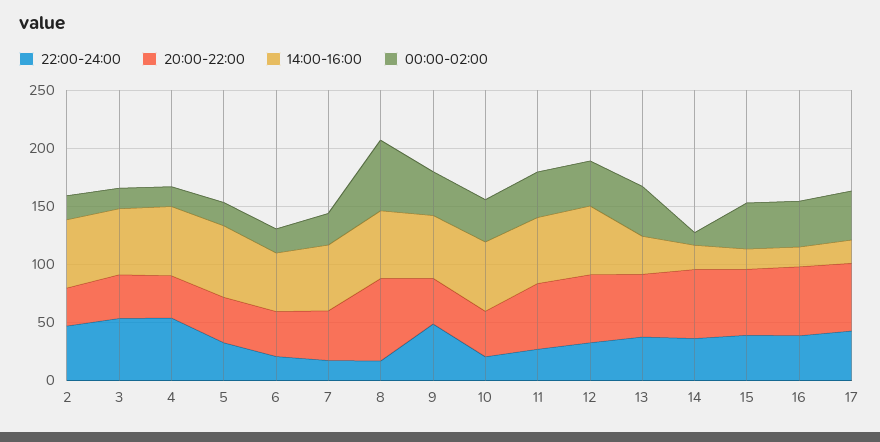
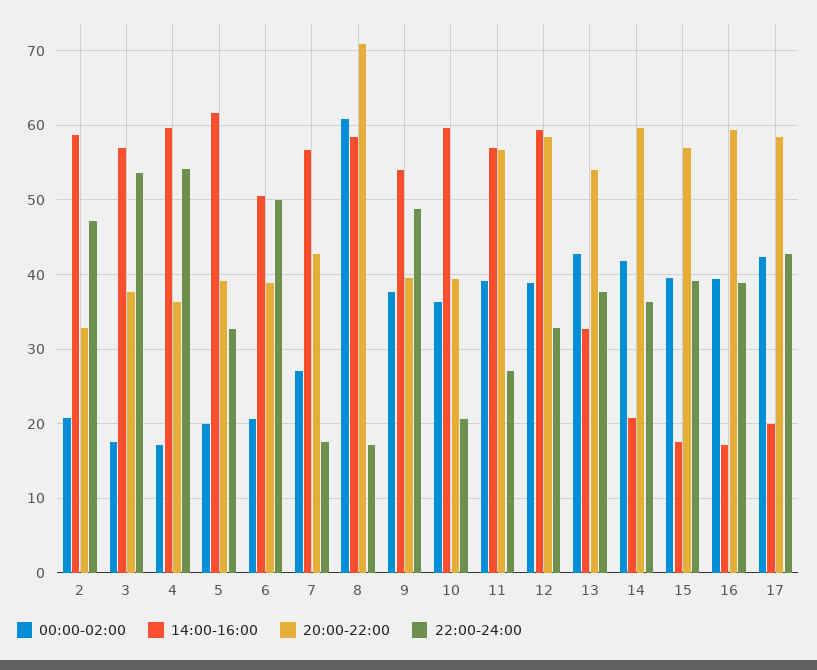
22:00-24:00, 6: 20 -> 50
00:00-02:00, 14: 10 -> 42

